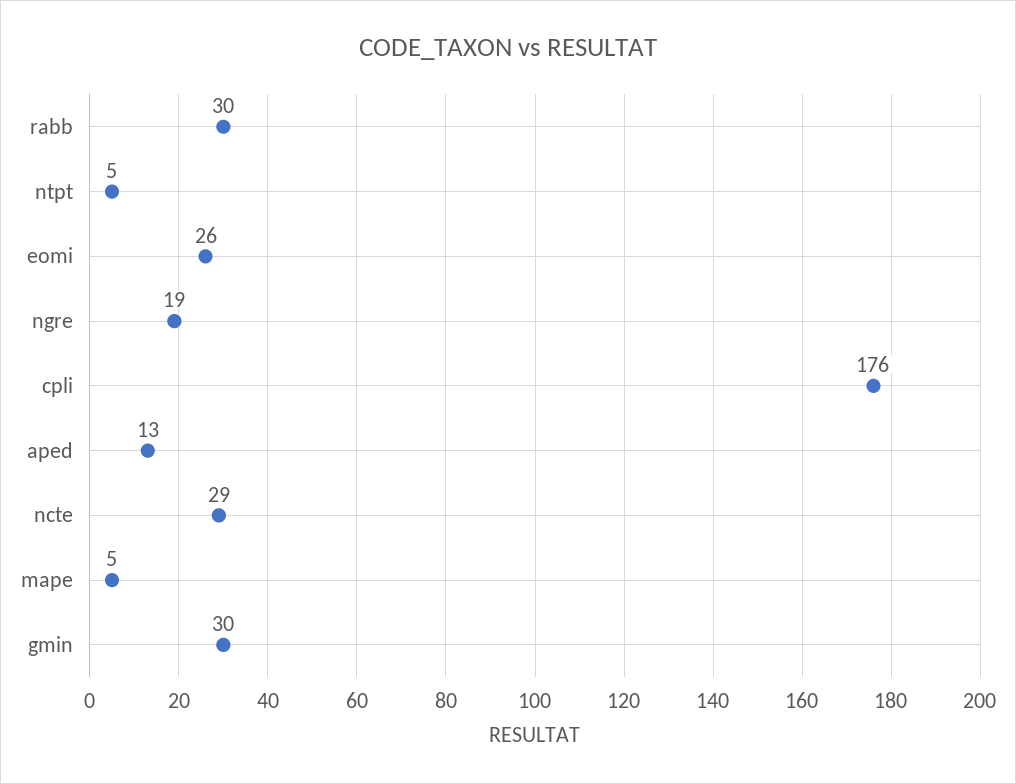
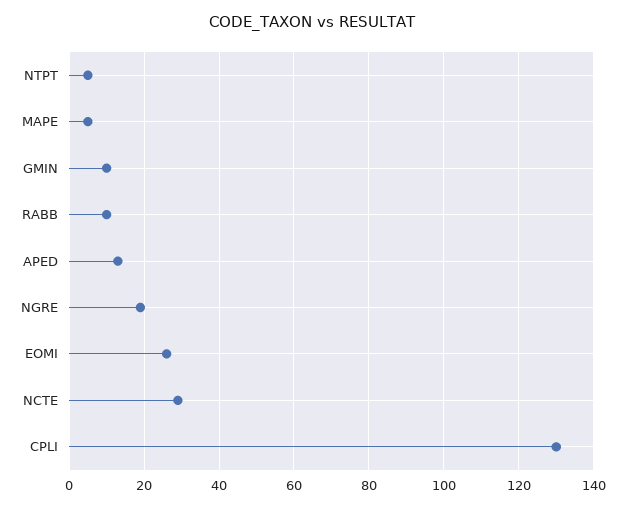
rabb: 30 -> 10
cpli: 176 -> 130
gmin: 30 -> 10

